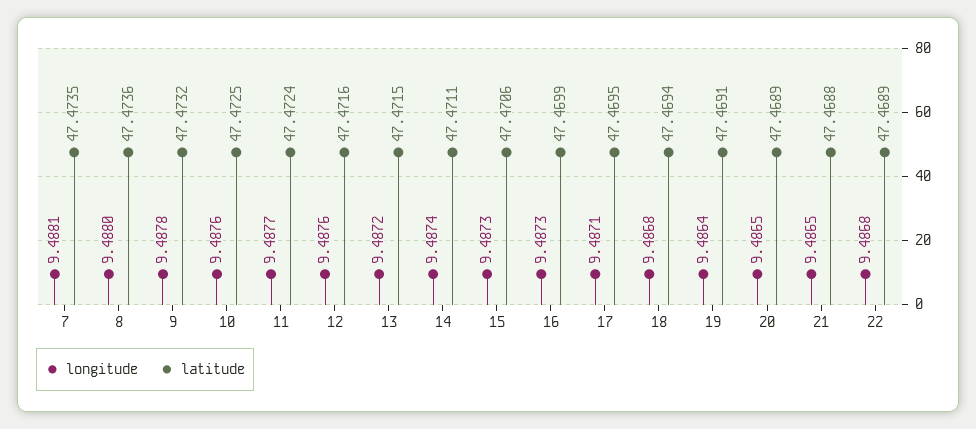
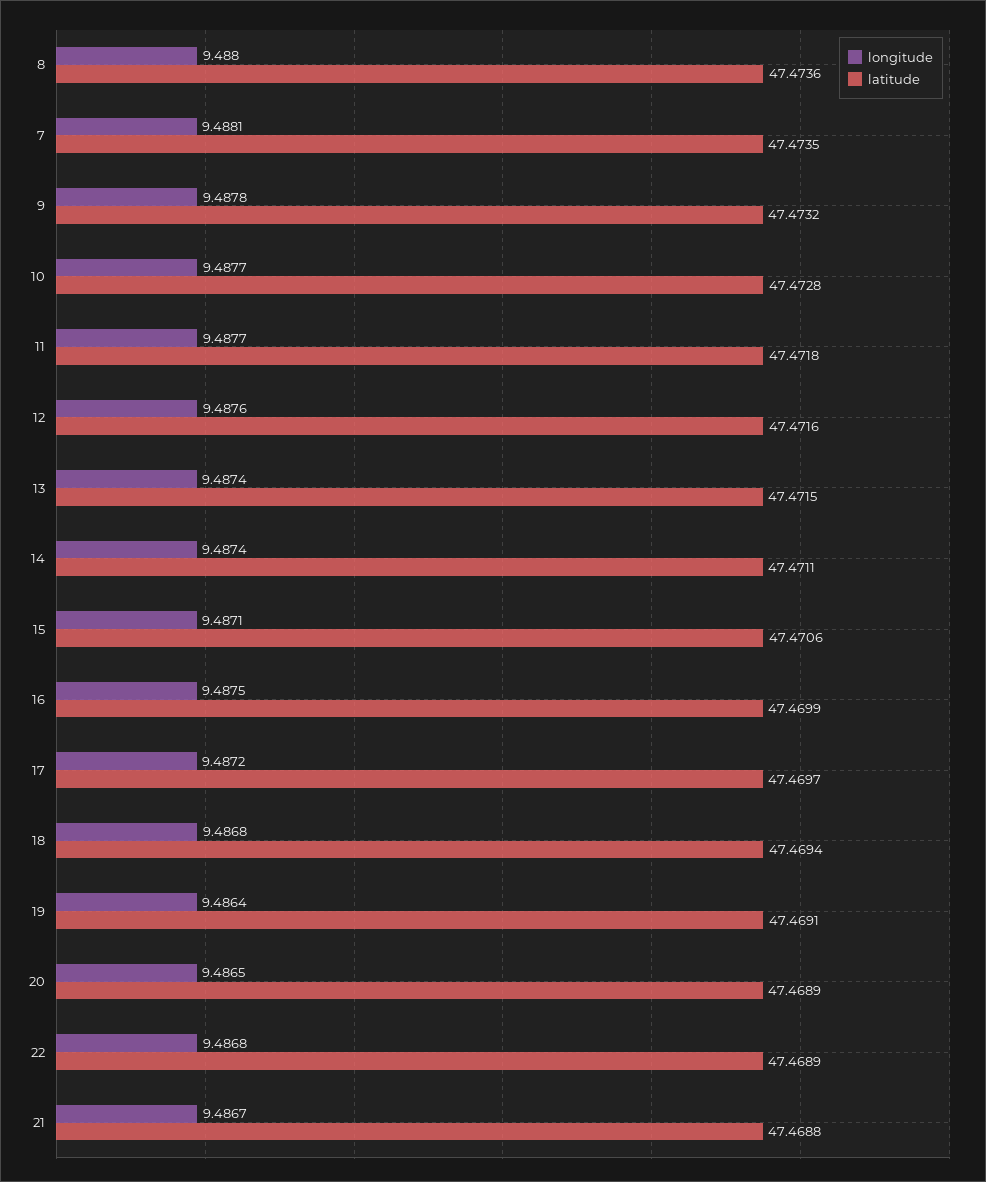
longitude, 10: 9.4876 -> 9.4877
latitude, 10: 47.4725 -> 47.4728
latitude, 11: 47.4724 -> 47.4718
longitude, 13: 9.4872 -> 9.4874
longitude, 15: 9.4873 -> 9.4871
longitude, 16: 9.4873 -> 9.4875
longitude, 17: 9.4871 -> 9.4872
latitude, 17: 47.4695 -> 47.4697
longitude, 21: 9.4865 -> 9.4867

